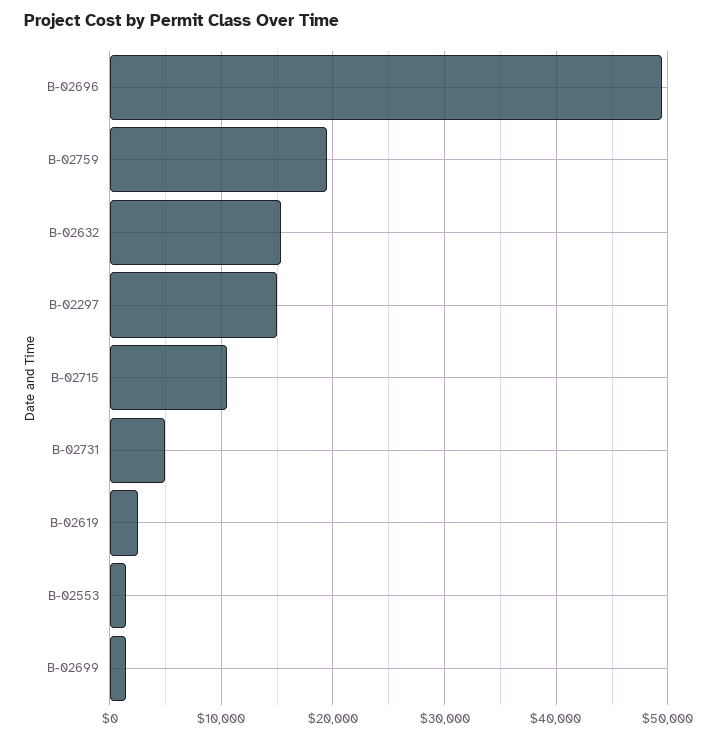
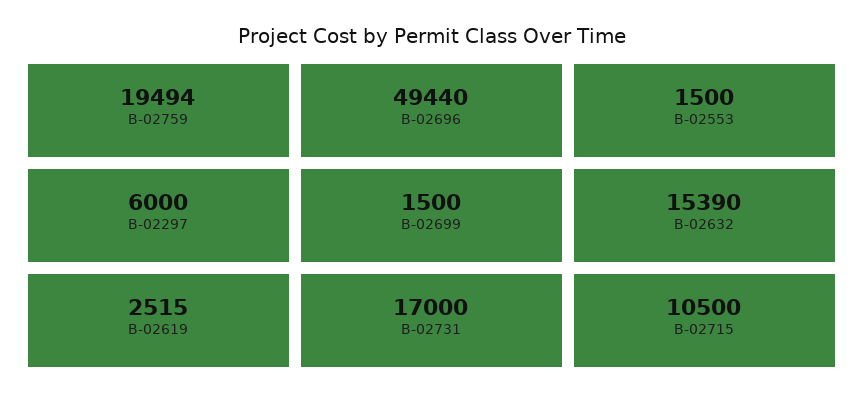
B-02297: 15000 -> 6000
B-02731: 5000 -> 17000

